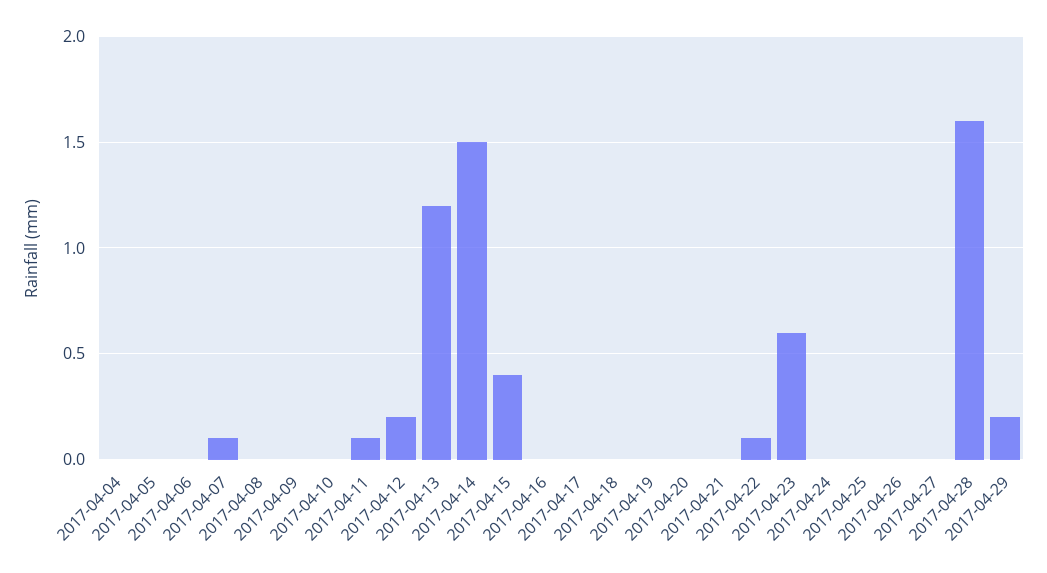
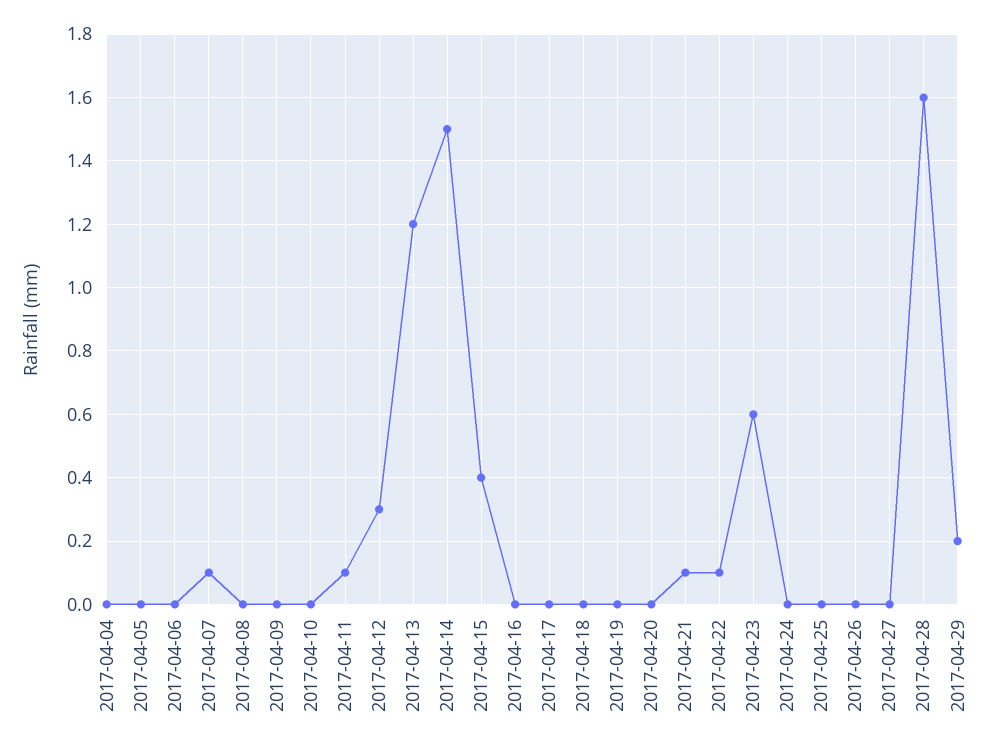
2017-04-12: 0.2 -> 0.3
2017-04-21: 0 -> 0.1

